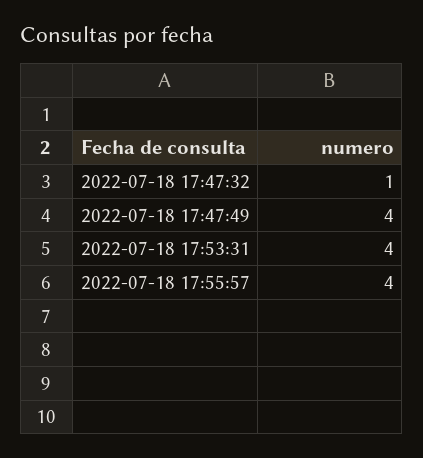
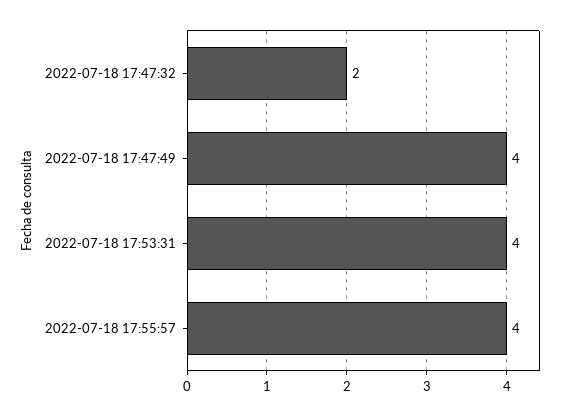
2022-07-18 17:47:32: 1 -> 2

